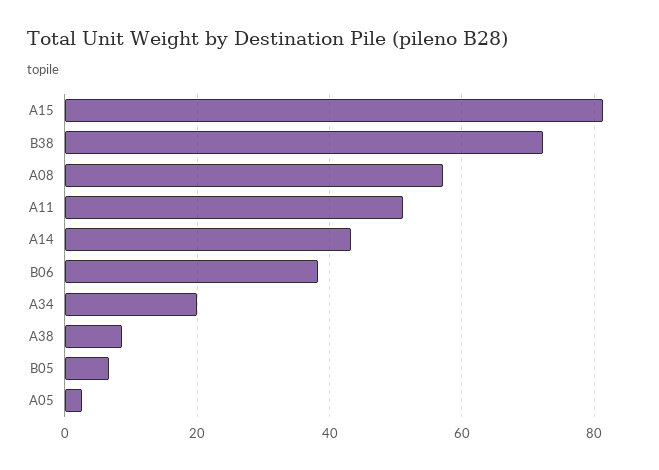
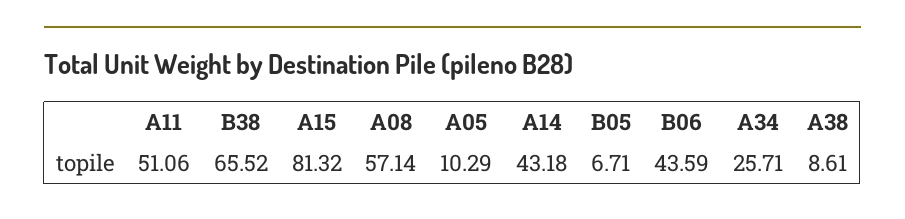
B38: 72 -> 65.52
B06: 38 -> 43.59
A34: 20 -> 25.71
A05: 2 -> 10.29

